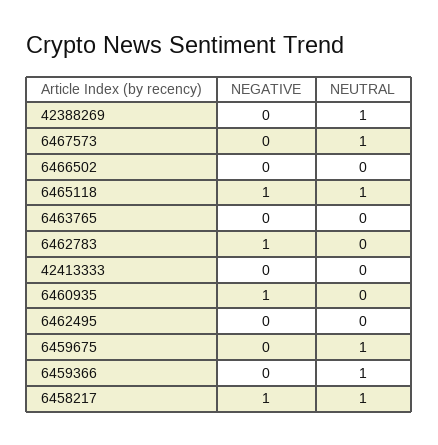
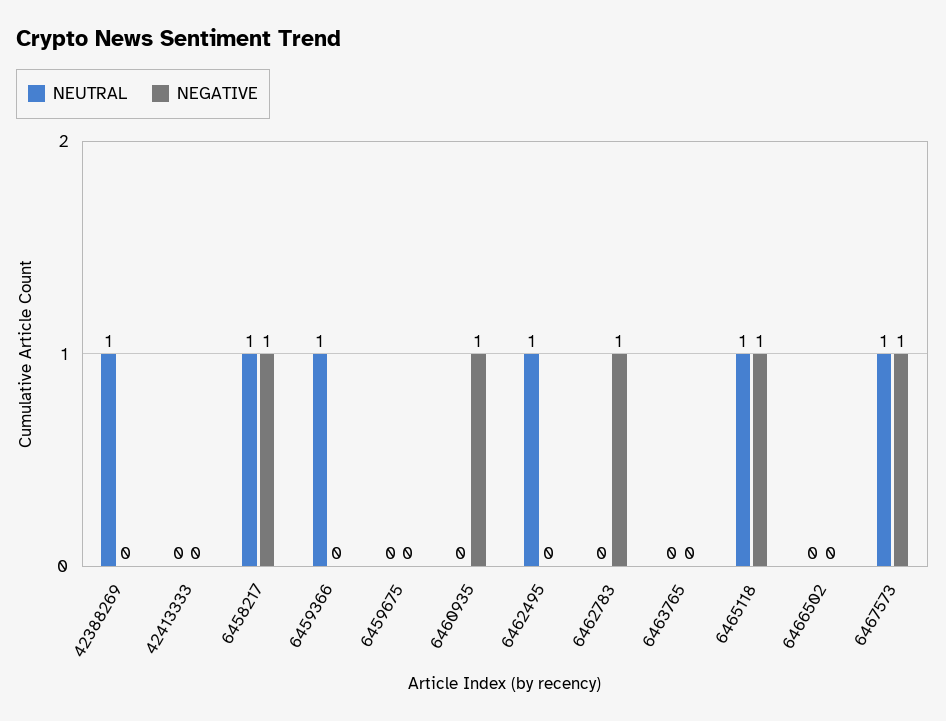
NEGATIVE, 6467573: 0 -> 1
NEUTRAL, 6462495: 0 -> 1
NEUTRAL, 6459675: 1 -> 0

